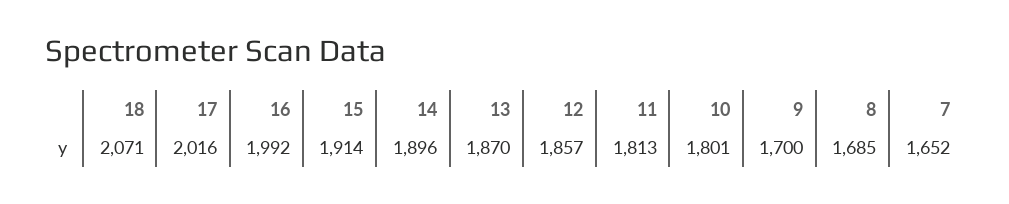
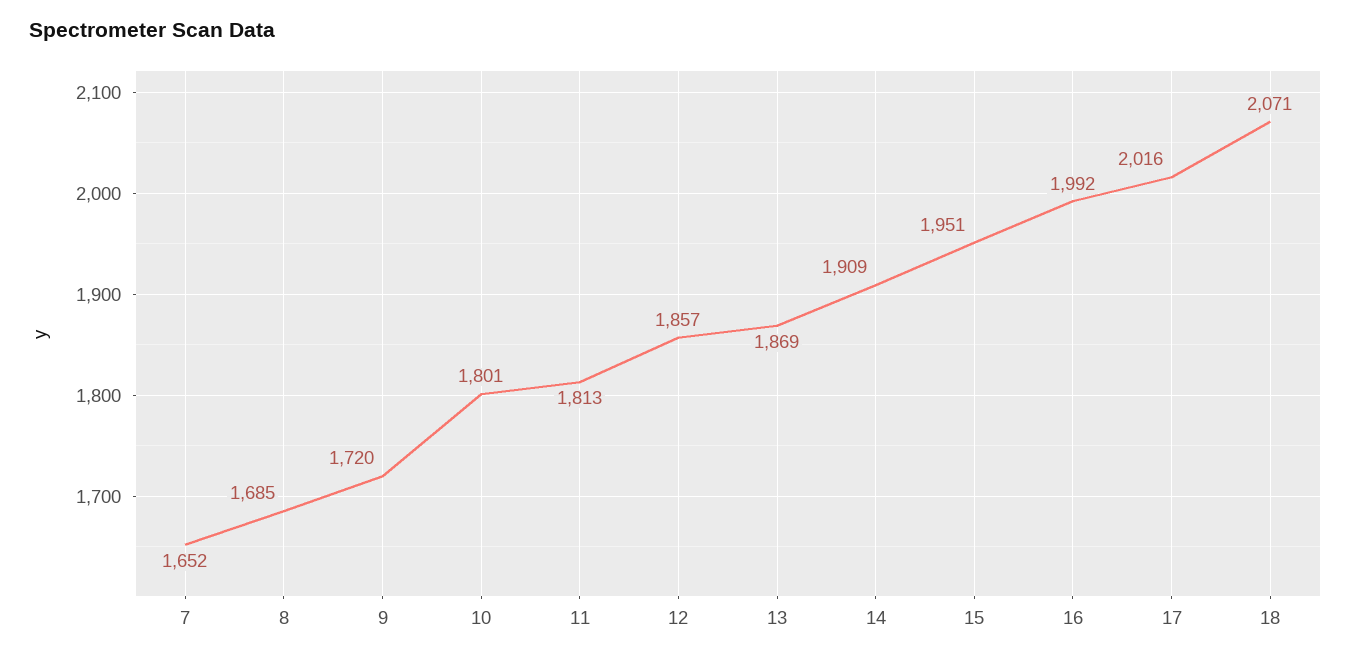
15: 1914 -> 1951
14: 1896 -> 1909
13: 1870 -> 1869
9: 1700 -> 1720

